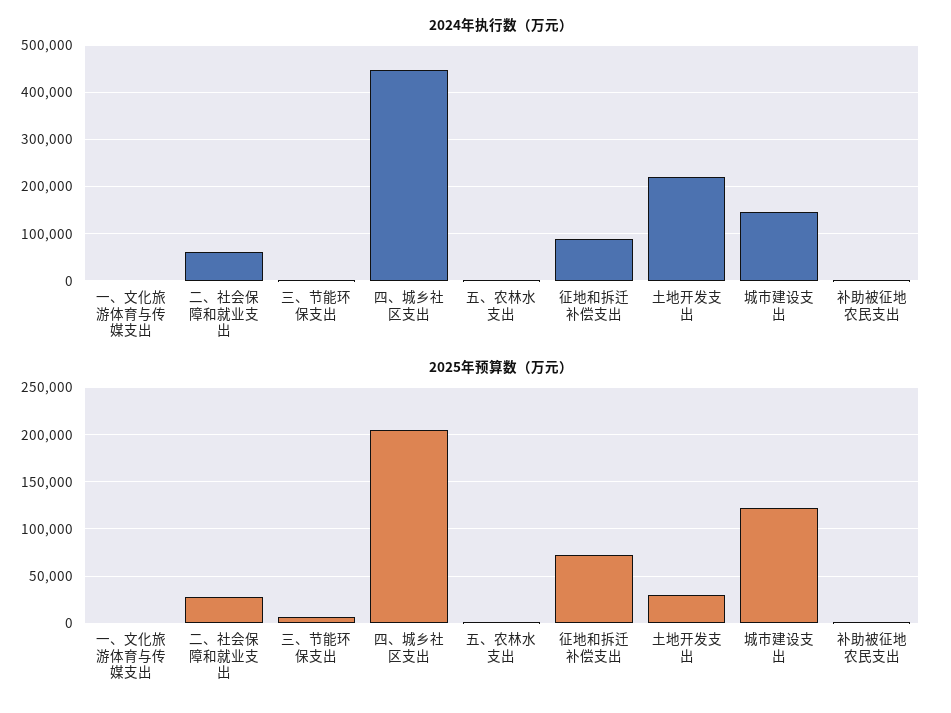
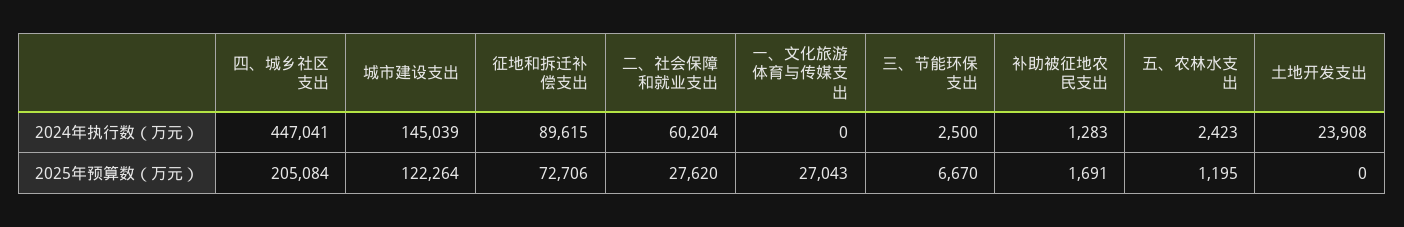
2024年执行数（万元）, 土地开发支出: 220000 -> 23908
2025年预算数（万元）, 一、文化旅游体育与传媒支出: 0 -> 27043
2025年预算数（万元）, 土地开发支出: 30000 -> 0

